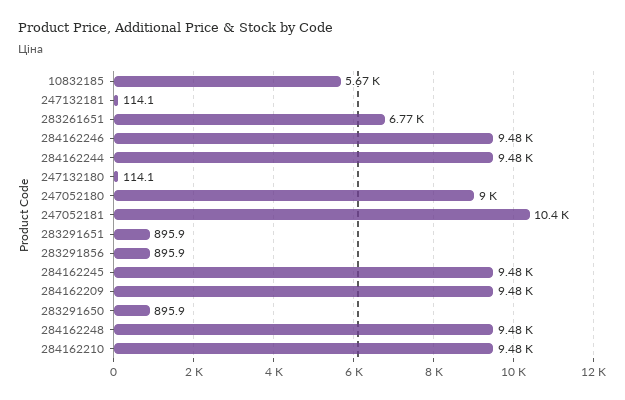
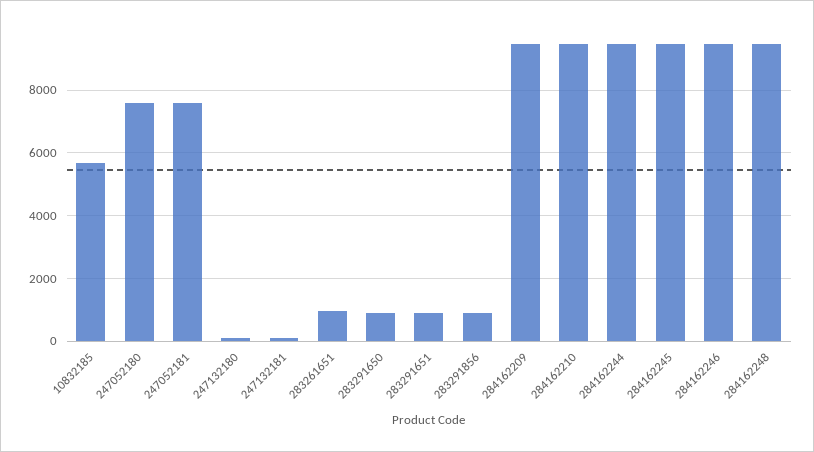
283261651: 6770 -> 1000
247052180: 9000 -> 7600
247052181: 10400 -> 7600

